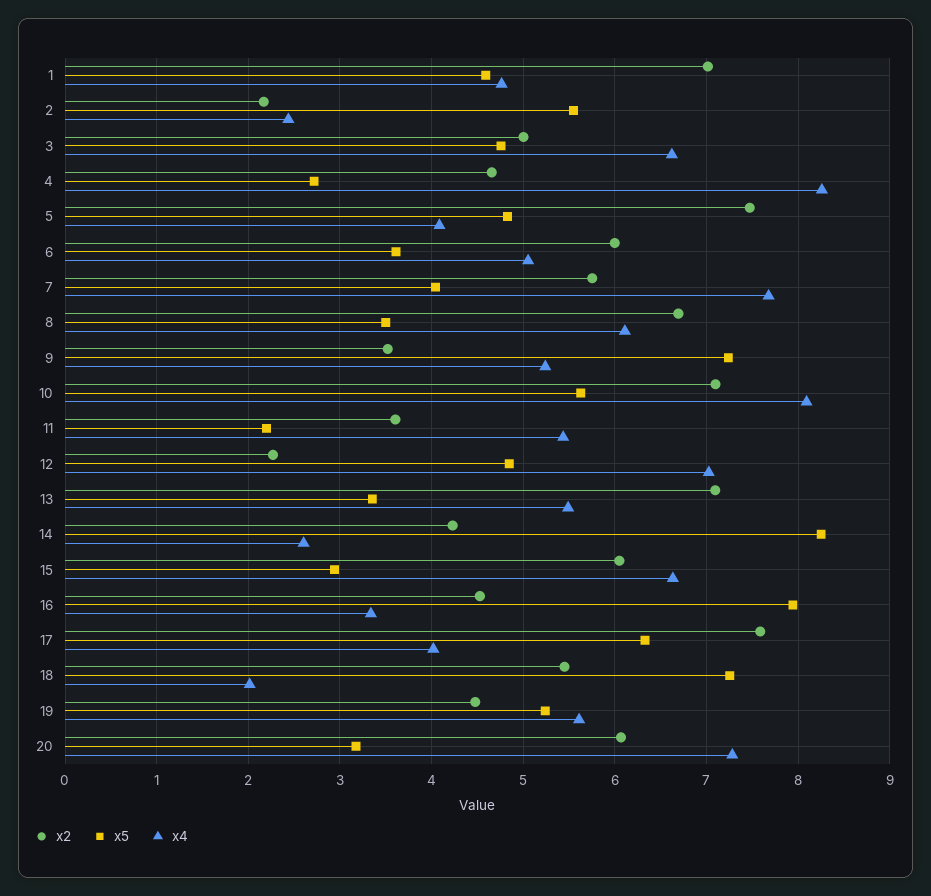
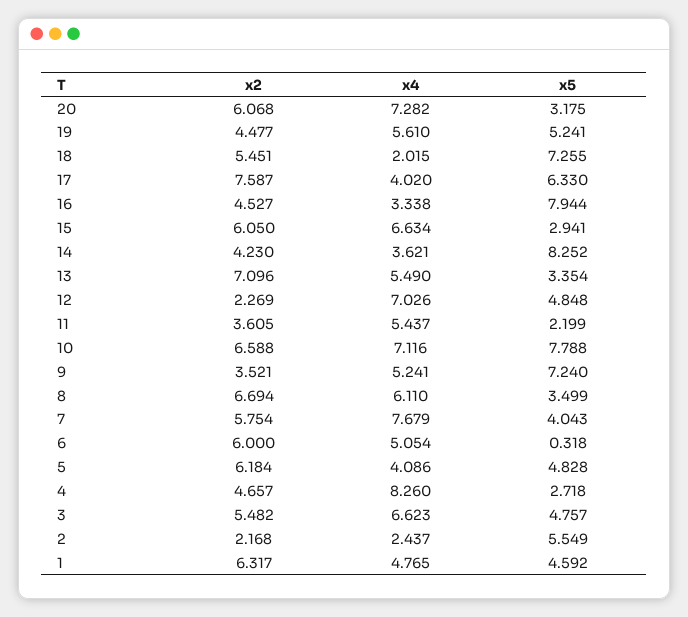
x2, 1: 7 -> 6.317
x2, 3: 5 -> 5.482
x2, 5: 7.5 -> 6.184
x5, 6: 3.6 -> 0.318
x2, 10: 7.1 -> 6.588
x5, 10: 5.6 -> 7.788
x4, 10: 8.1 -> 7.116
x4, 14: 2.6 -> 3.621

